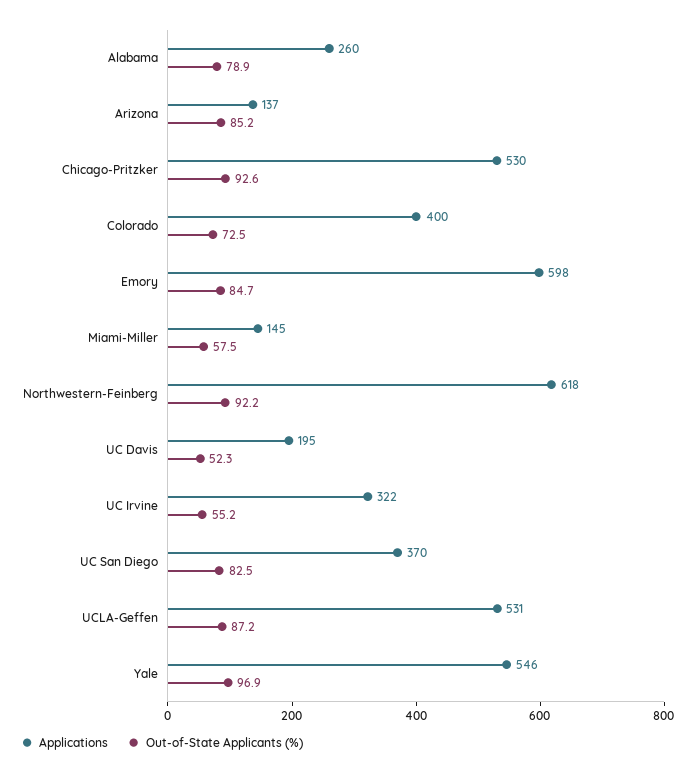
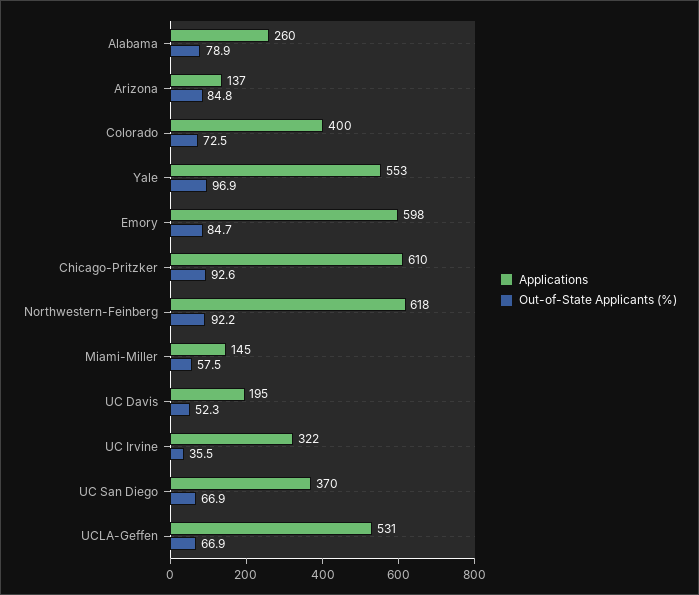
Out-of-State Applicants (%), Arizona: 85.2 -> 84.8
Applications, Chicago-Pritzker: 530 -> 610
Out-of-State Applicants (%), UC Irvine: 55.2 -> 35.5
Out-of-State Applicants (%), UC San Diego: 82.5 -> 66.9
Out-of-State Applicants (%), UCLA-Geffen: 87.2 -> 66.9
Applications, Yale: 546 -> 553

